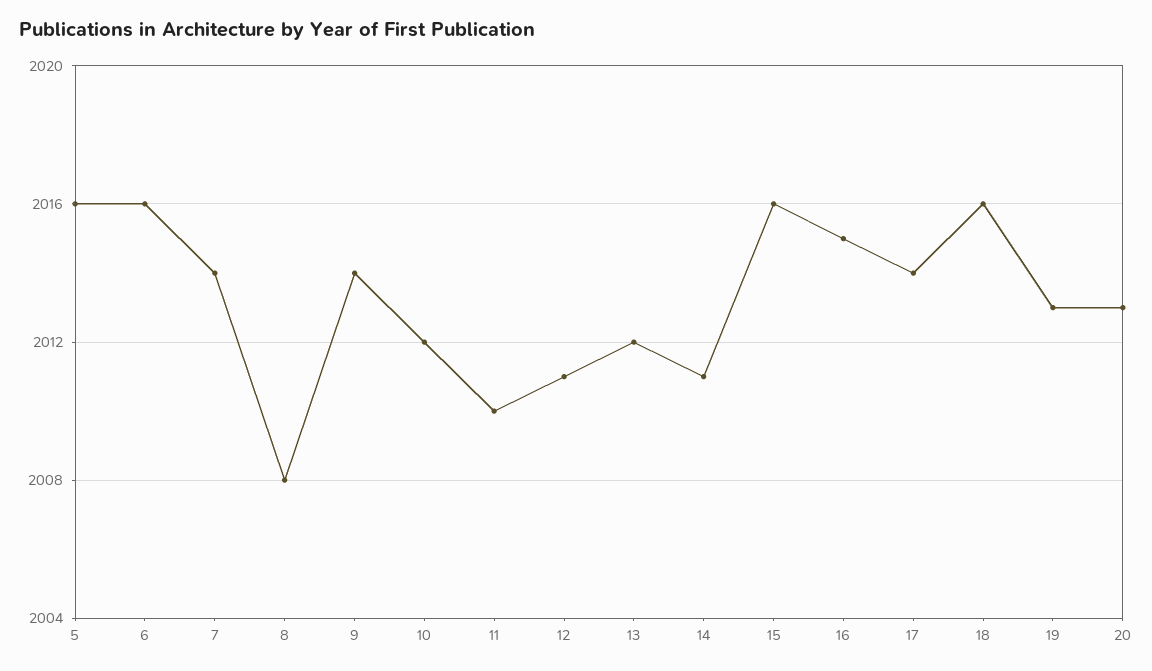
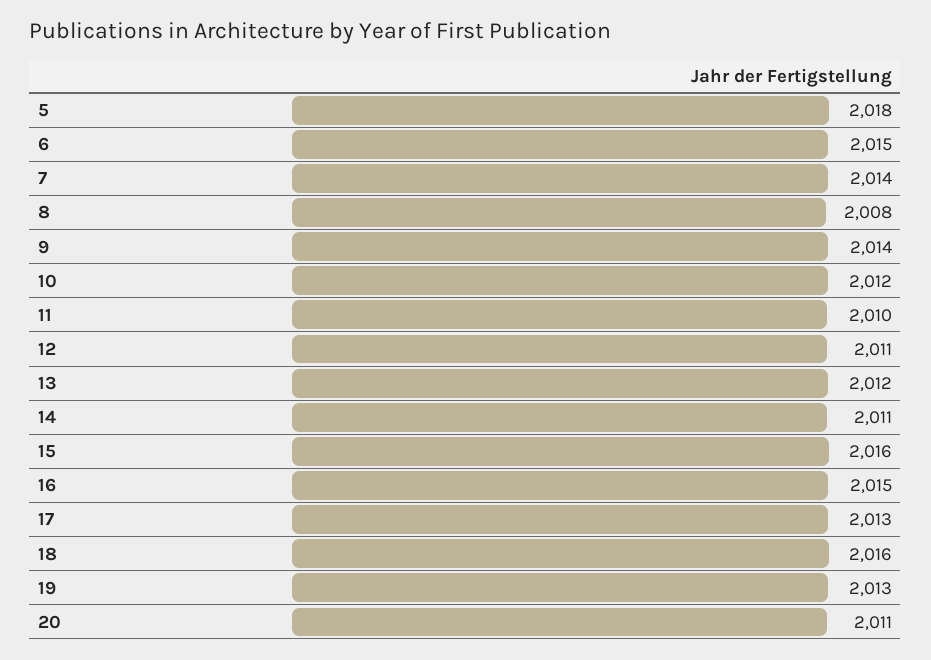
5: 2016 -> 2018
6: 2016 -> 2015
17: 2014 -> 2013
20: 2013 -> 2011

